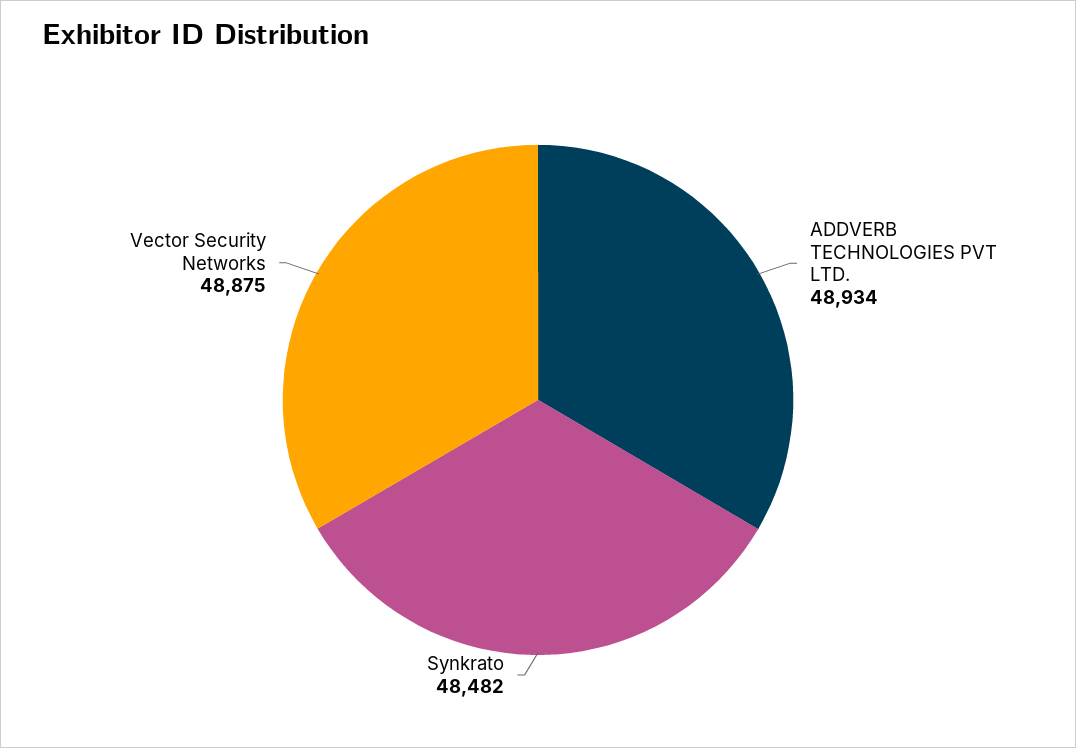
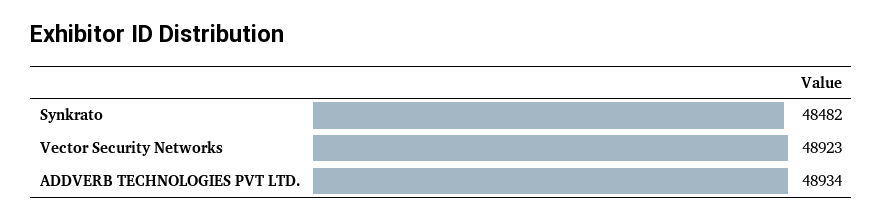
Vector Security Networks: 48875 -> 48923

